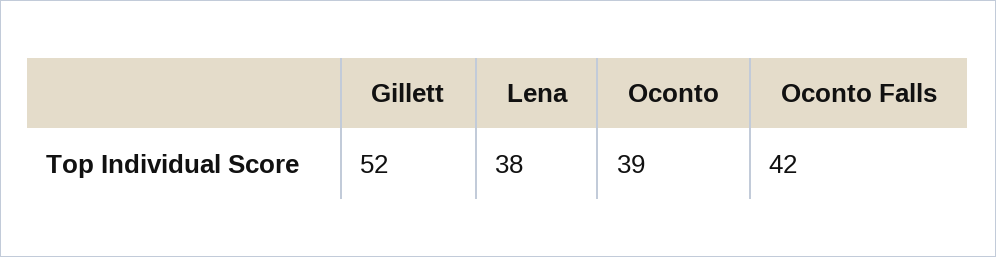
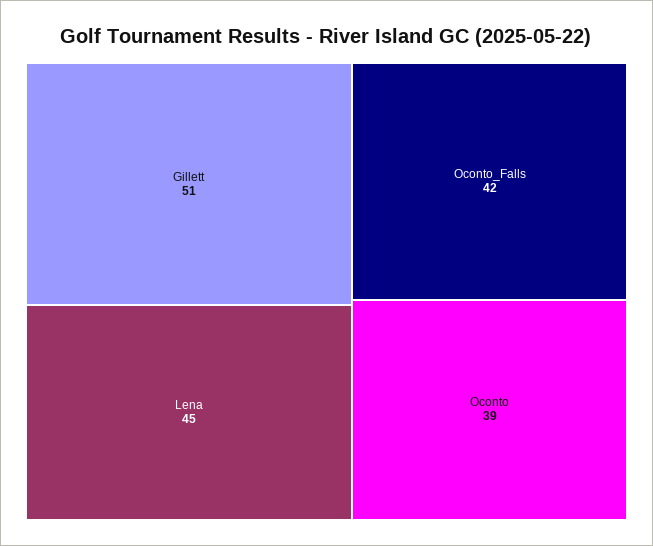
Gillett: 52 -> 51
Lena: 38 -> 45

